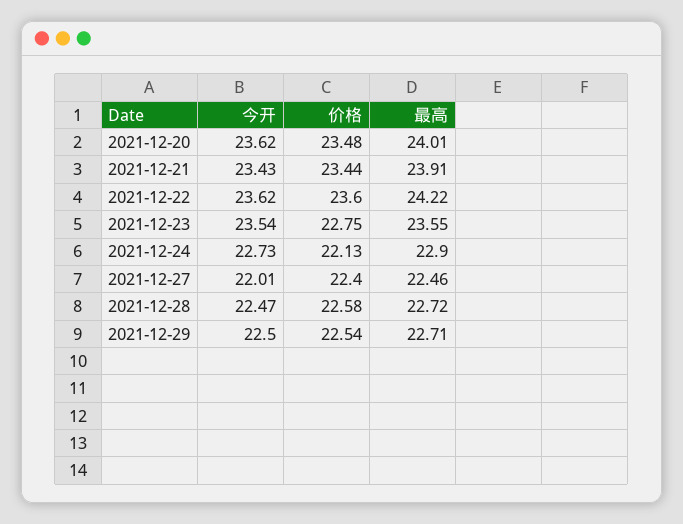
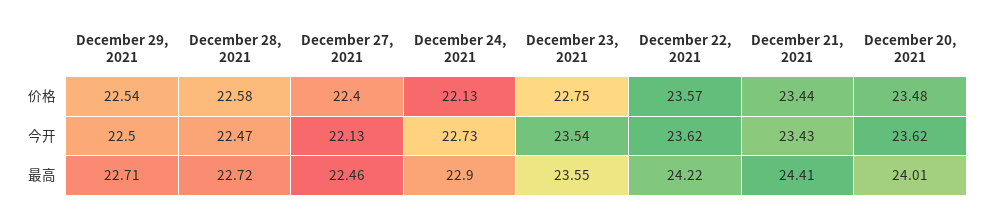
最高, 2021-12-21: 23.91 -> 24.41
价格, 2021-12-22: 23.6 -> 23.57
今开, 2021-12-27: 22.01 -> 22.13

